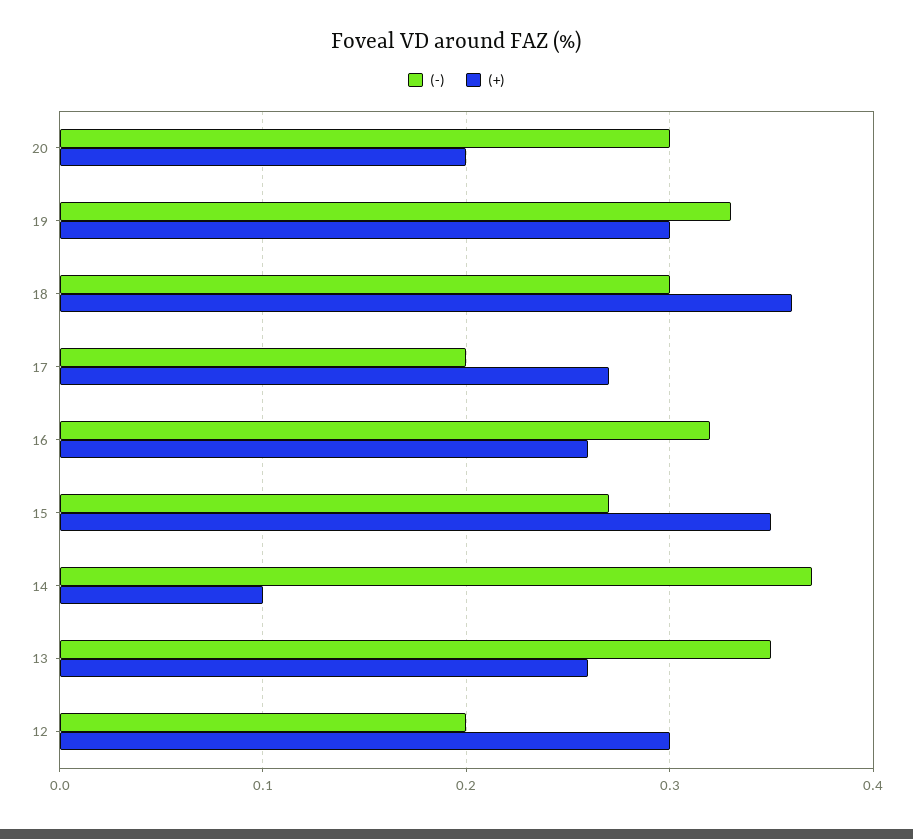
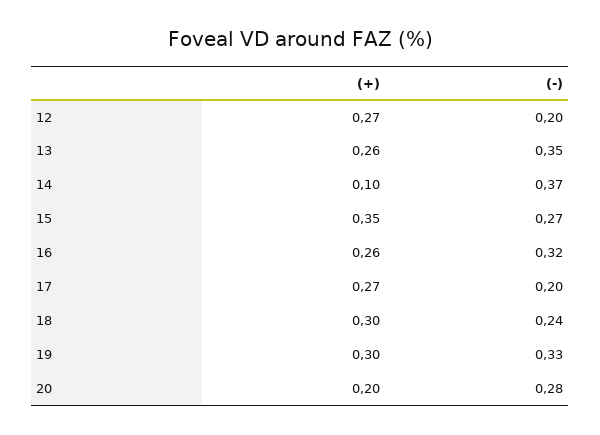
(-), 20: 0.3 -> 0.28
(-), 18: 0.3 -> 0.24
(+), 18: 0.36 -> 0.3
(+), 12: 0.3 -> 0.27

